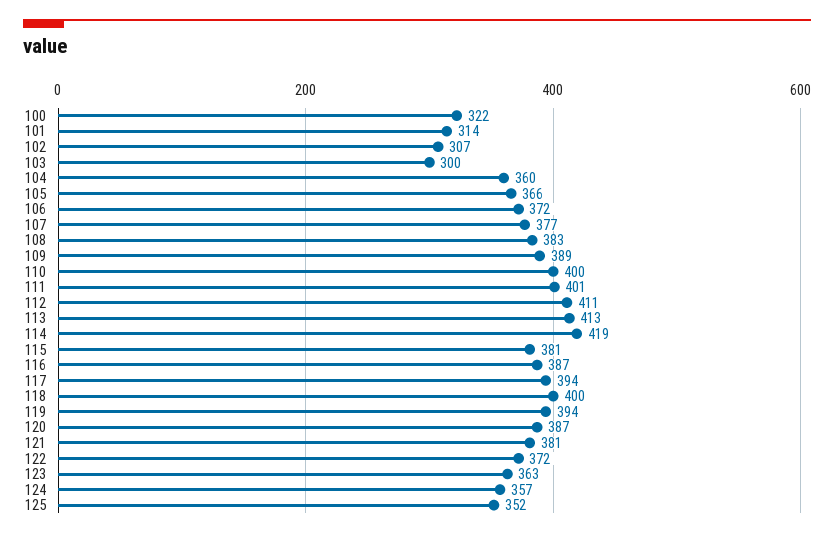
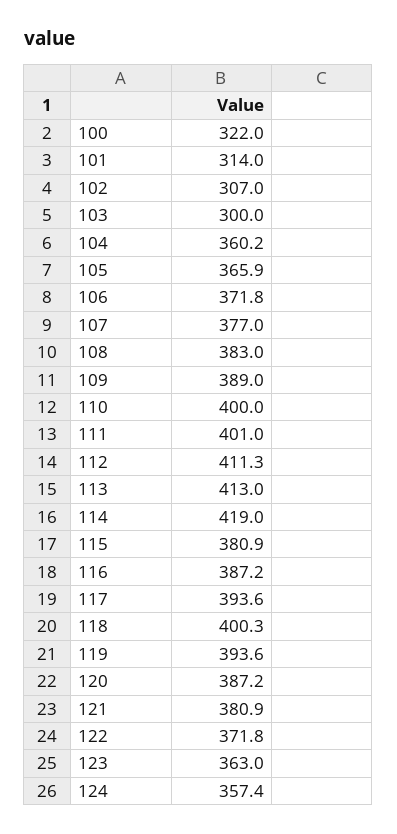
125: 352 -> none

